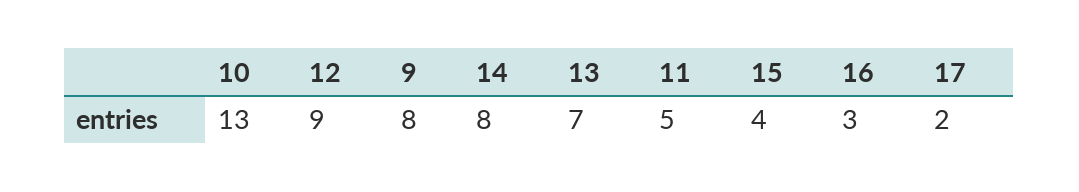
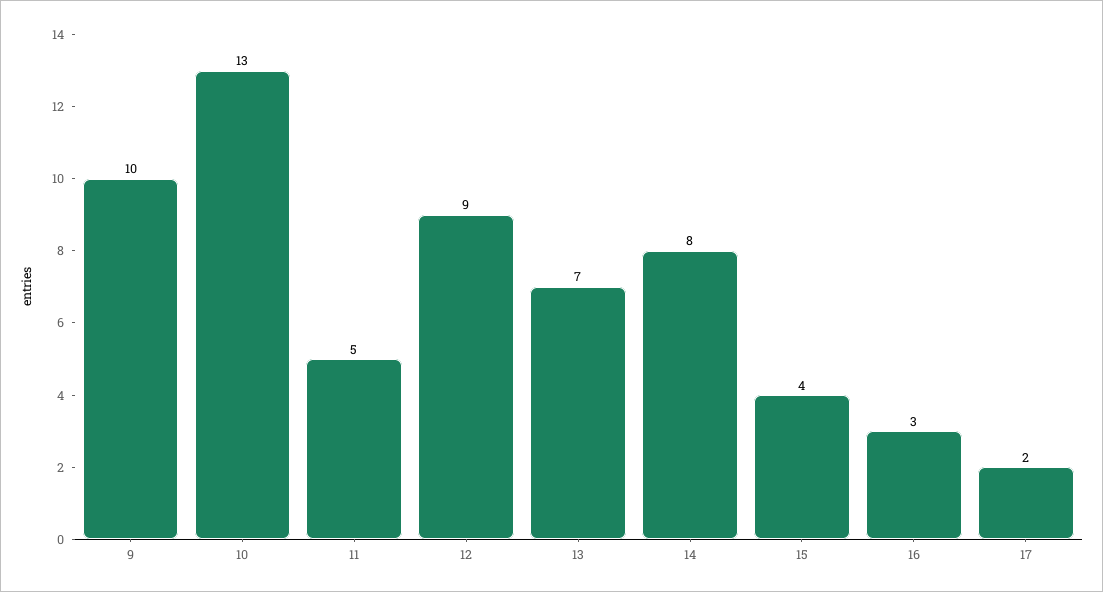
9: 8 -> 10

